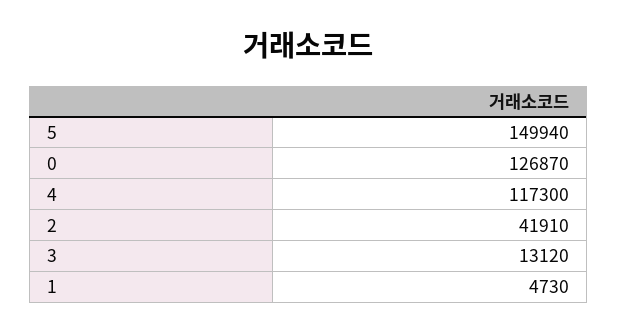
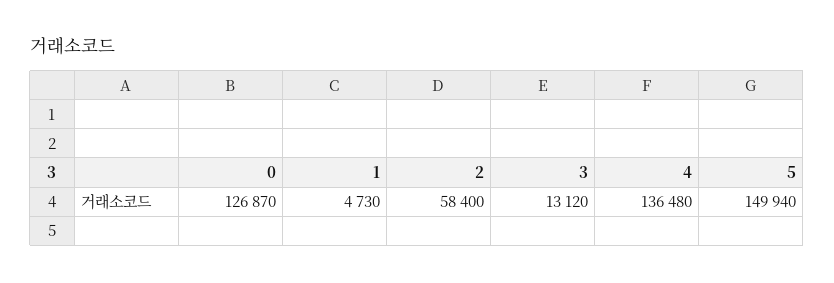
4: 117300 -> 136480
2: 41910 -> 58400

